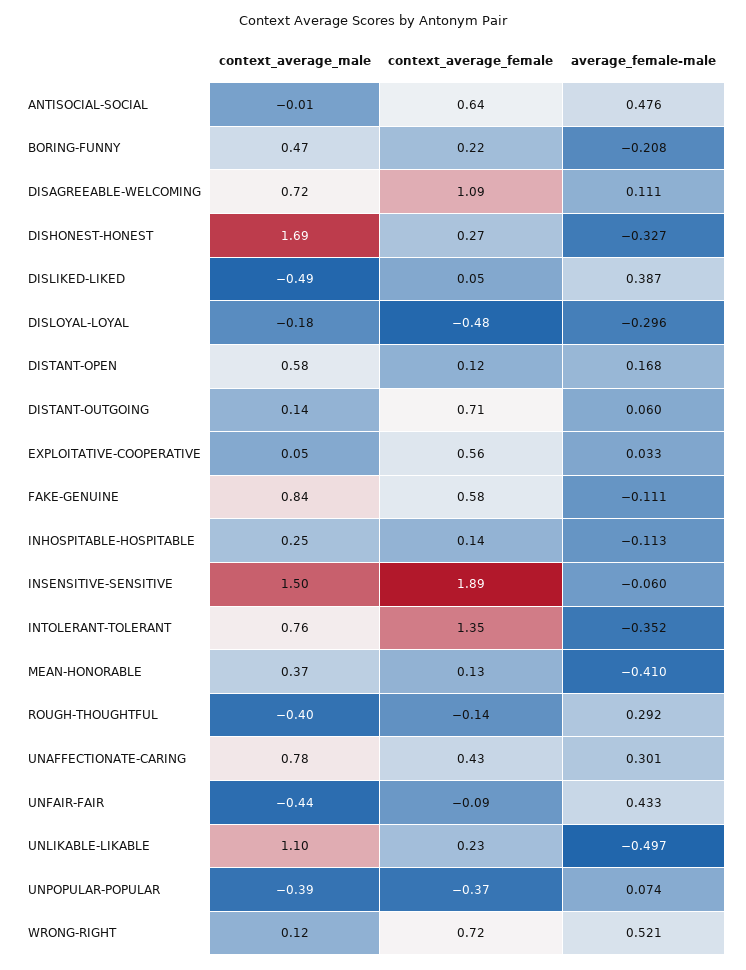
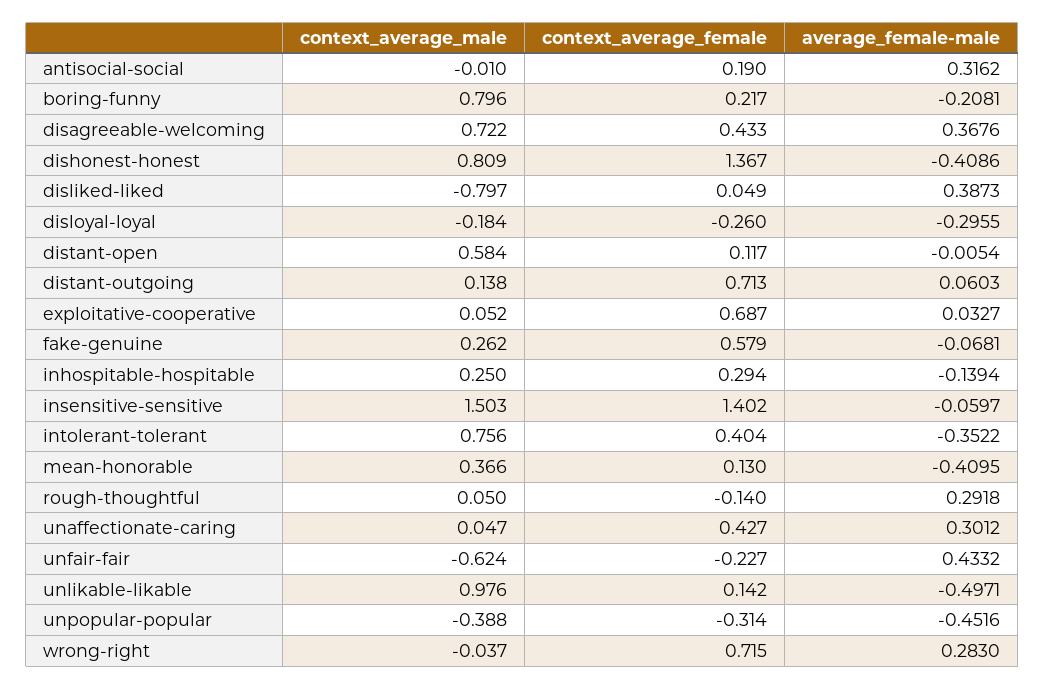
context_average_female, ANTISOCIAL-SOCIAL: 0.64 -> 0.19
average_female-male, ANTISOCIAL-SOCIAL: 0.476 -> 0.3162
context_average_male, BORING-FUNNY: 0.47 -> 0.796
context_average_female, DISAGREEABLE-WELCOMING: 1.09 -> 0.433
average_female-male, DISAGREEABLE-WELCOMING: 0.111 -> 0.3676
context_average_male, DISHONEST-HONEST: 1.69 -> 0.809
context_average_female, DISHONEST-HONEST: 0.27 -> 1.367
average_female-male, DISHONEST-HONEST: -0.327 -> -0.4086
context_average_male, DISLIKED-LIKED: -0.49 -> -0.797
context_average_female, DISLOYAL-LOYAL: -0.48 -> -0.26
average_female-male, DISTANT-OPEN: 0.168 -> -0.0054
context_average_female, EXPLOITATIVE-COOPERATIVE: 0.56 -> 0.687
context_average_male, FAKE-GENUINE: 0.84 -> 0.262
average_female-male, FAKE-GENUINE: -0.111 -> -0.0681
context_average_female, INHOSPITABLE-HOSPITABLE: 0.14 -> 0.294
average_female-male, INHOSPITABLE-HOSPITABLE: -0.113 -> -0.1394
context_average_female, INSENSITIVE-SENSITIVE: 1.89 -> 1.402
context_average_female, INTOLERANT-TOLERANT: 1.35 -> 0.404
context_average_male, ROUGH-THOUGHTFUL: -0.4 -> 0.05
context_average_male, UNAFFECTIONATE-CARING: 0.78 -> 0.047
context_average_male, UNFAIR-FAIR: -0.44 -> -0.624
context_average_female, UNFAIR-FAIR: -0.09 -> -0.227
context_average_male, UNLIKABLE-LIKABLE: 1.1 -> 0.976
context_average_female, UNLIKABLE-LIKABLE: 0.23 -> 0.142
context_average_female, UNPOPULAR-POPULAR: -0.37 -> -0.314
average_female-male, UNPOPULAR-POPULAR: 0.074 -> -0.4516
context_average_male, WRONG-RIGHT: 0.12 -> -0.037
average_female-male, WRONG-RIGHT: 0.521 -> 0.283

